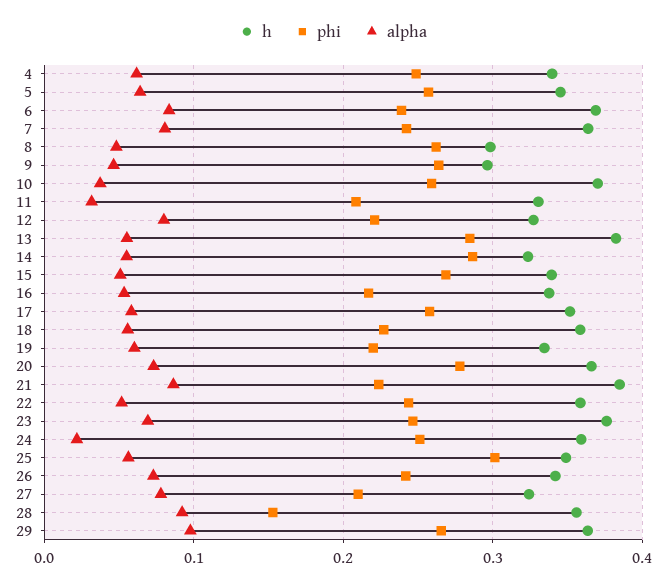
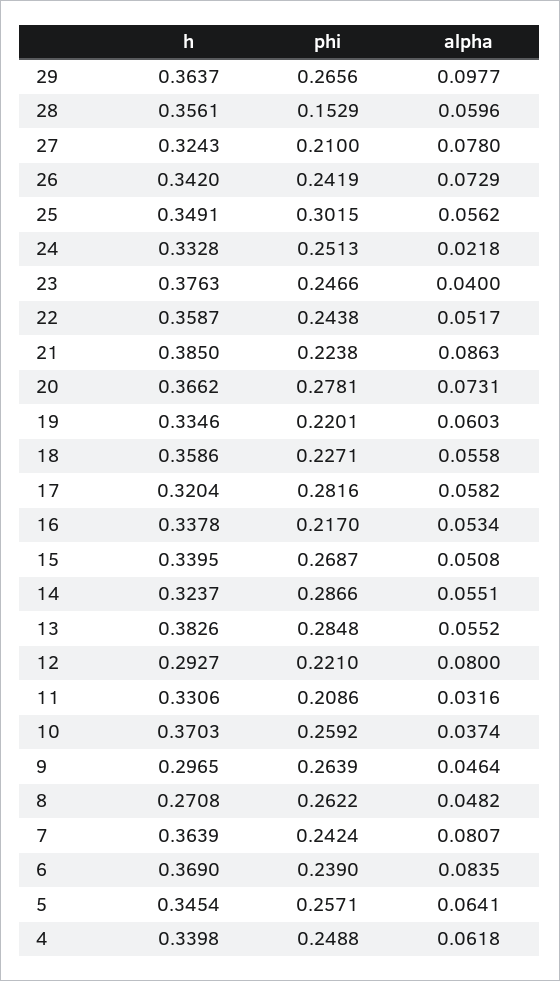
h, 8: 0.3 -> 0.2708
h, 12: 0.33 -> 0.2927
h, 17: 0.35 -> 0.3204
phi, 17: 0.26 -> 0.2816
alpha, 23: 0.07 -> 0.04
h, 24: 0.36 -> 0.3328
alpha, 28: 0.09 -> 0.0596

